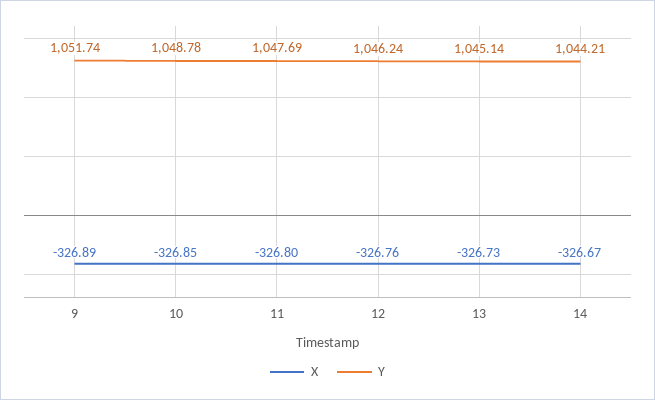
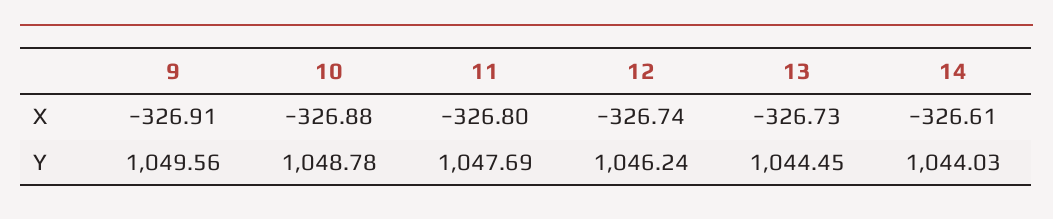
X, 9: -326.89 -> -326.91
Y, 9: 1051.74 -> 1049.56
X, 10: -326.85 -> -326.88
X, 12: -326.76 -> -326.74
Y, 13: 1045.14 -> 1044.45
X, 14: -326.67 -> -326.61
Y, 14: 1044.21 -> 1044.03

